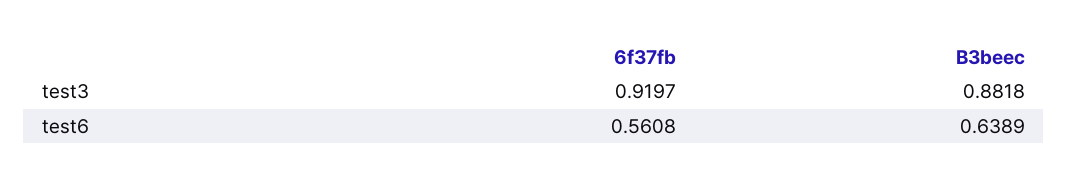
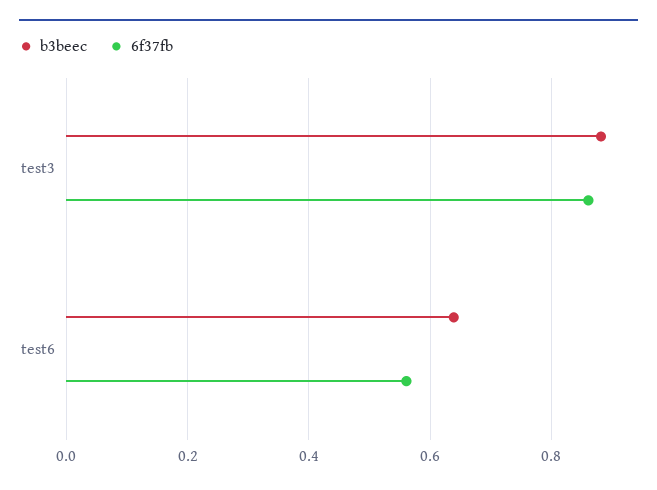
6f37fb, test3: 0.9197 -> 0.86

